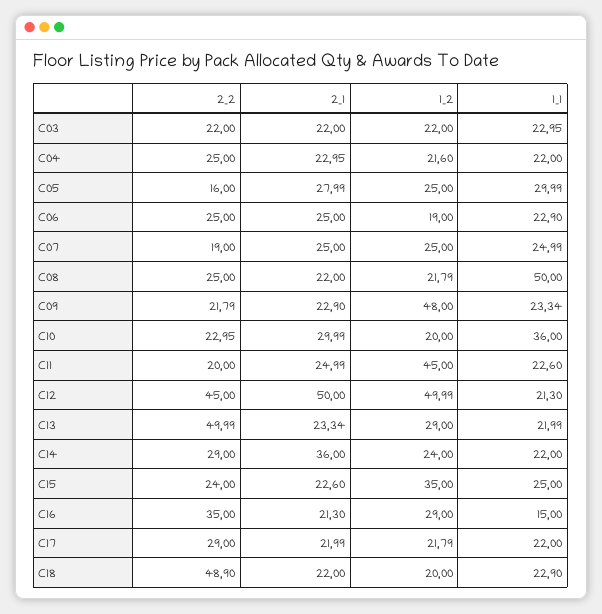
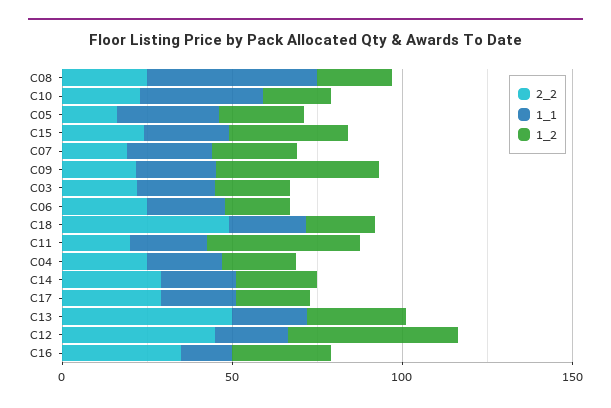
2_1, C03: 22 -> none
2_1, C04: 22.95 -> none
2_1, C05: 27.99 -> none
2_1, C06: 25 -> none
2_1, C07: 25 -> none
2_1, C08: 22 -> none
2_1, C09: 22.9 -> none
2_1, C10: 29.99 -> none
2_1, C11: 24.99 -> none
2_1, C12: 50 -> none
2_1, C13: 23.34 -> none
2_1, C14: 36 -> none
2_1, C15: 22.6 -> none
2_1, C16: 21.3 -> none
2_1, C17: 21.99 -> none
2_1, C18: 22 -> none

